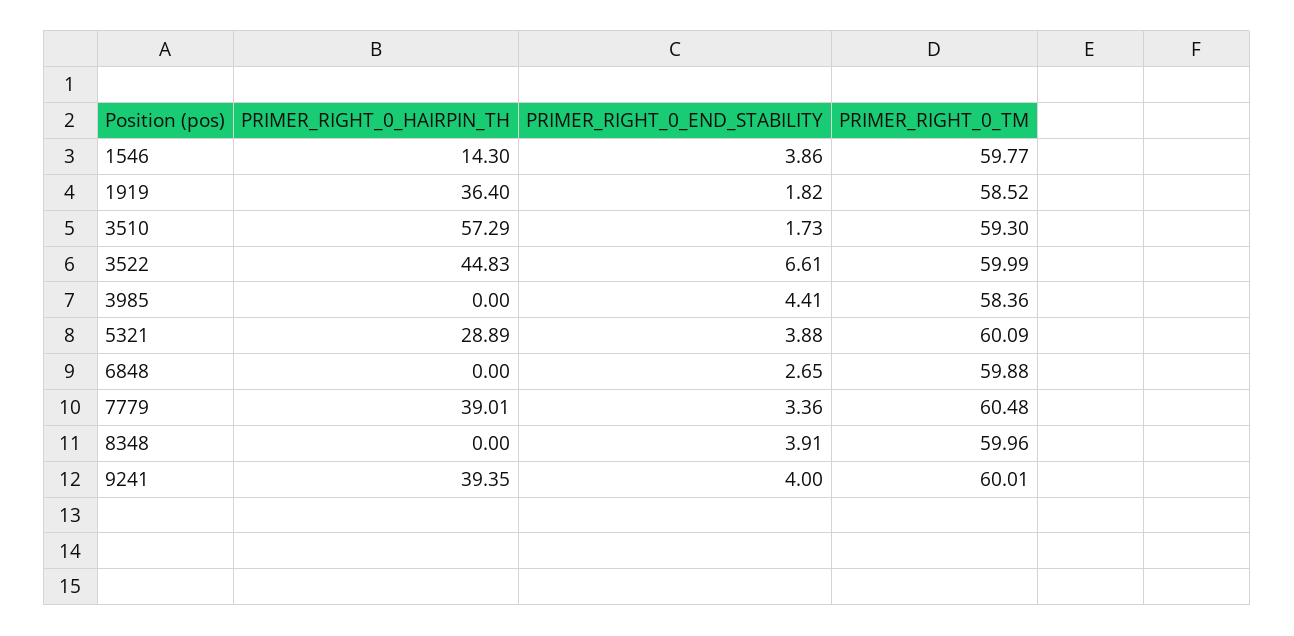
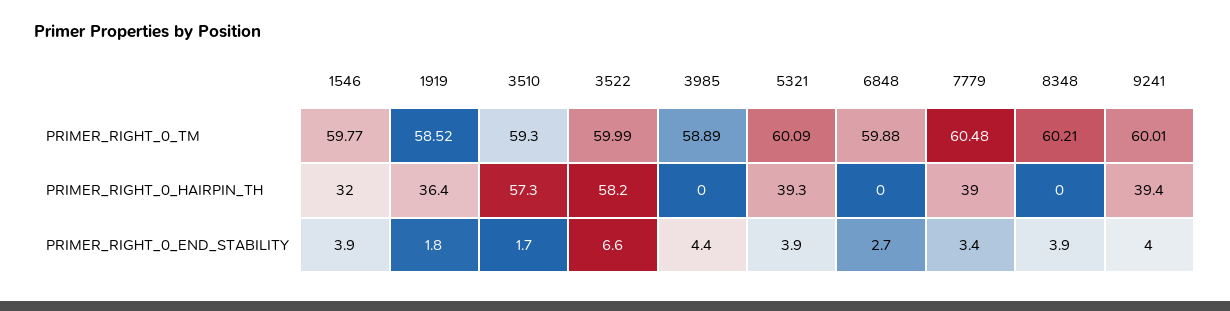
PRIMER_RIGHT_0_HAIRPIN_TH, 1546: 14.3 -> 32
PRIMER_RIGHT_0_HAIRPIN_TH, 3522: 44.83 -> 58.2
PRIMER_RIGHT_0_TM, 3985: 58.36 -> 58.89
PRIMER_RIGHT_0_HAIRPIN_TH, 5321: 28.89 -> 39.3
PRIMER_RIGHT_0_TM, 8348: 59.96 -> 60.21

